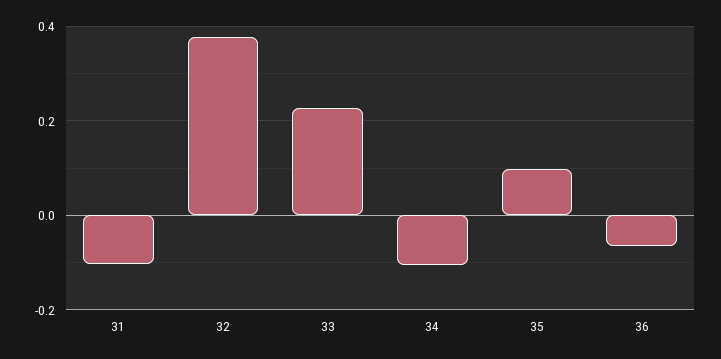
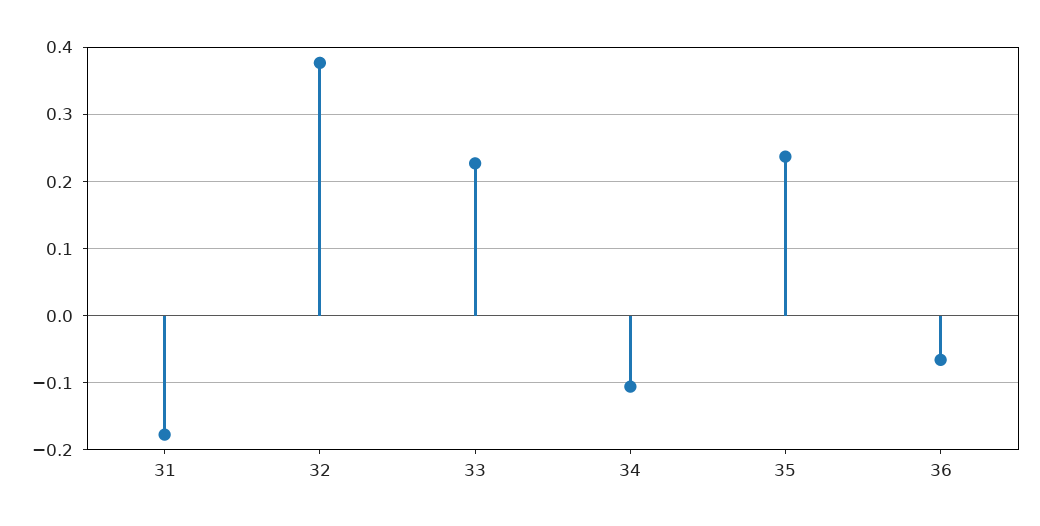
31: -0.1 -> -0.18
35: 0.1 -> 0.24

